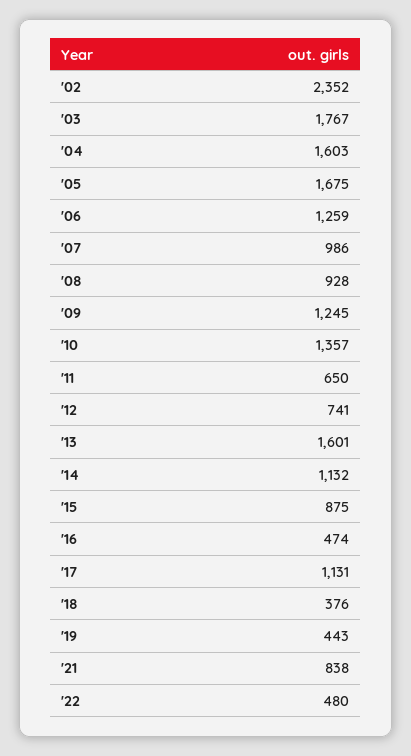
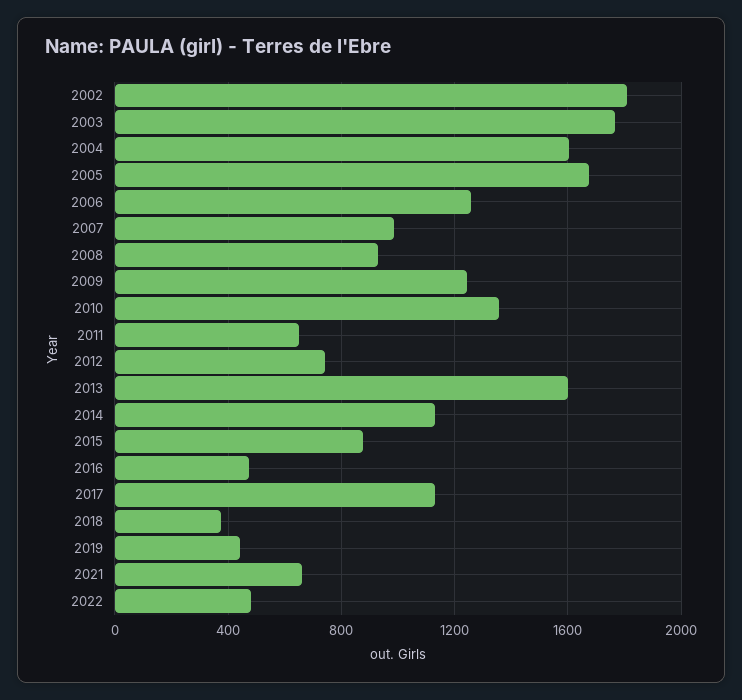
'02: 2352 -> 1800
'21: 838 -> 650

